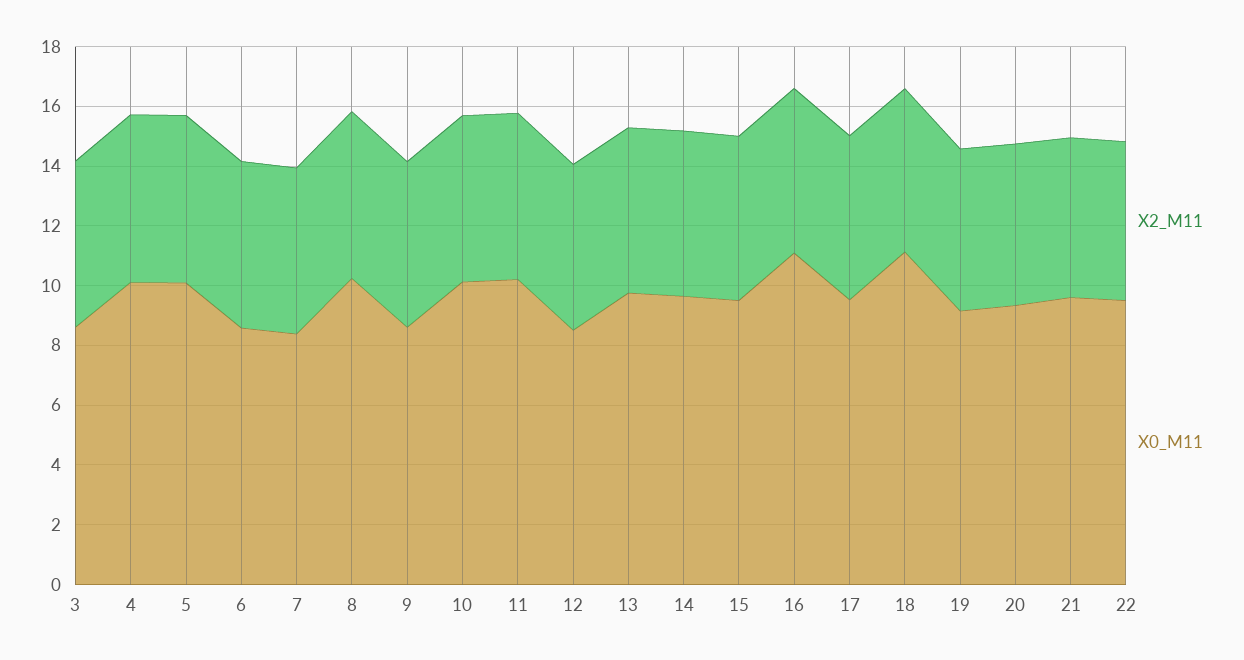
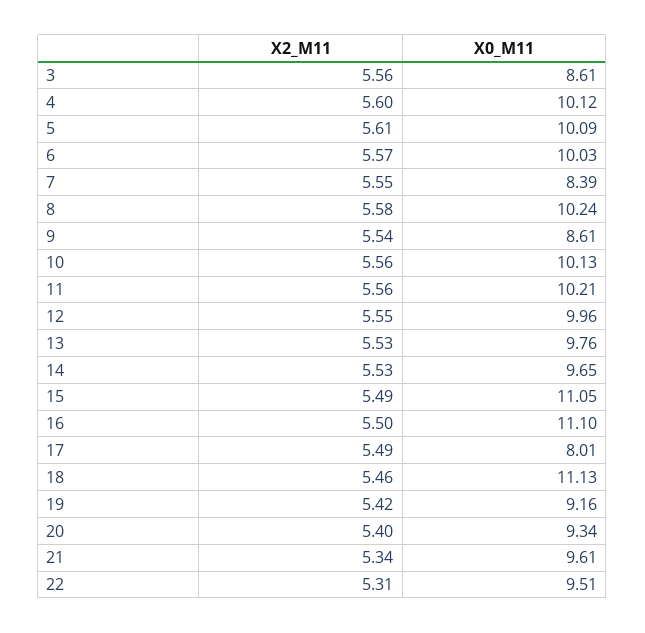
X0_M11, 6: 8.5 -> 10.03
X0_M11, 12: 8.5 -> 9.96
X0_M11, 15: 9.5 -> 11.05
X0_M11, 17: 9.5 -> 8.01

